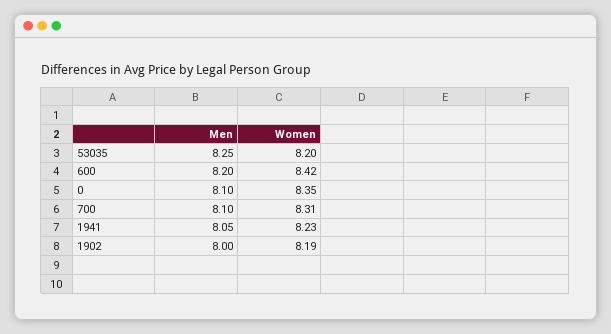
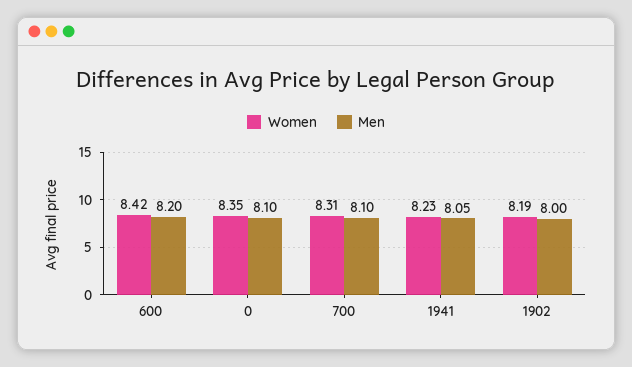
Men, 53035: 8.25 -> none
Women, 53035: 8.2 -> none

